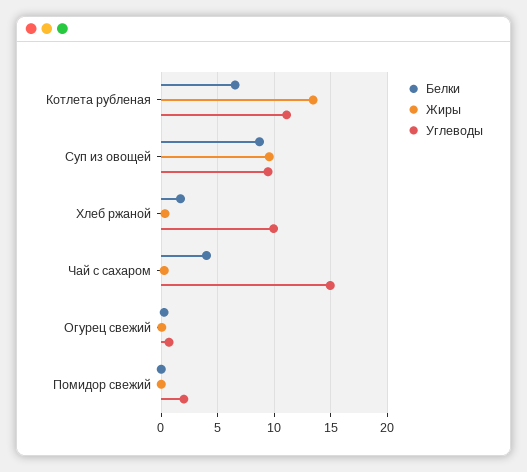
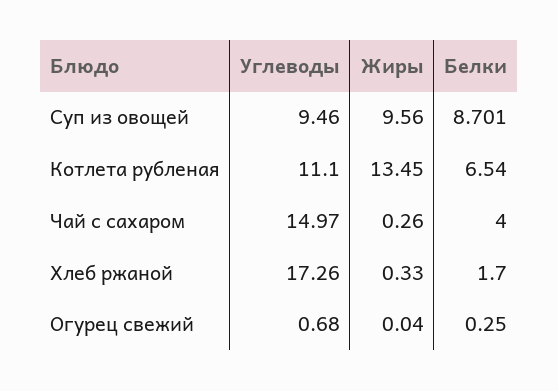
Углеводы, Хлеб ржаной: 10 -> 17.26
Белки, Помидор свежий: 0 -> none
Жиры, Помидор свежий: 0 -> none
Углеводы, Помидор свежий: 2 -> none

